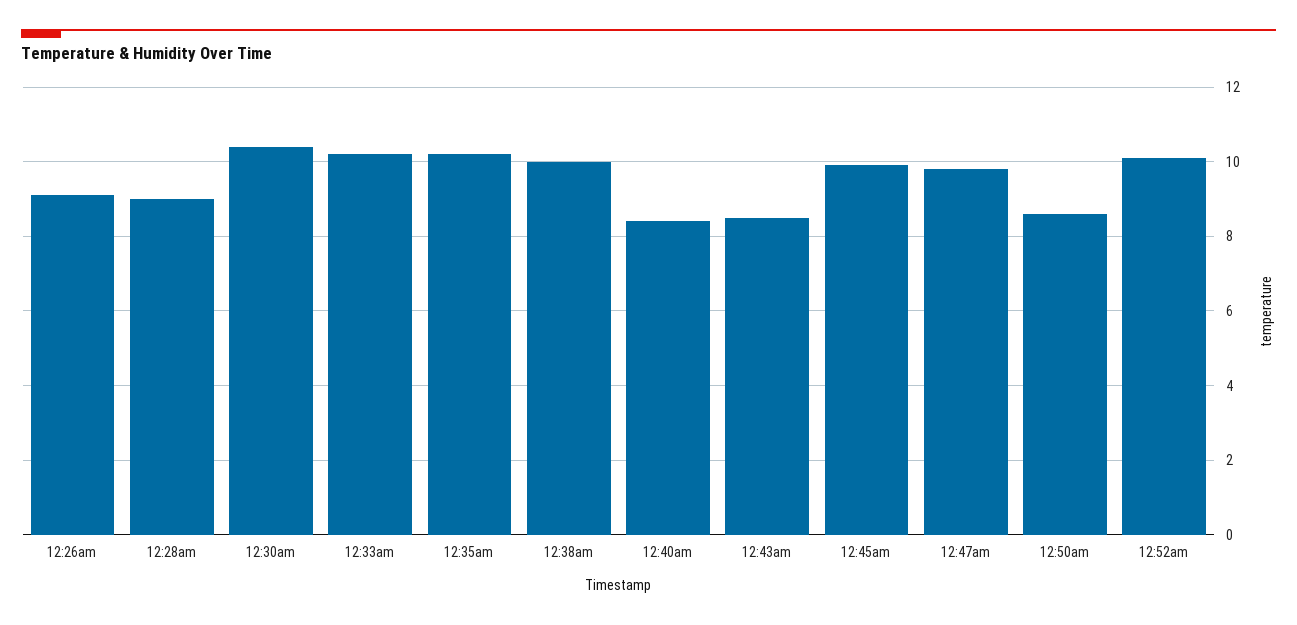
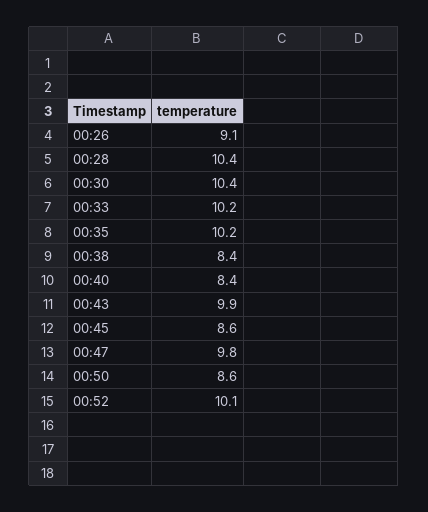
12:28am: 9 -> 10.4
12:38am: 10 -> 8.4
12:43am: 8.5 -> 9.9
12:45am: 10 -> 8.6

